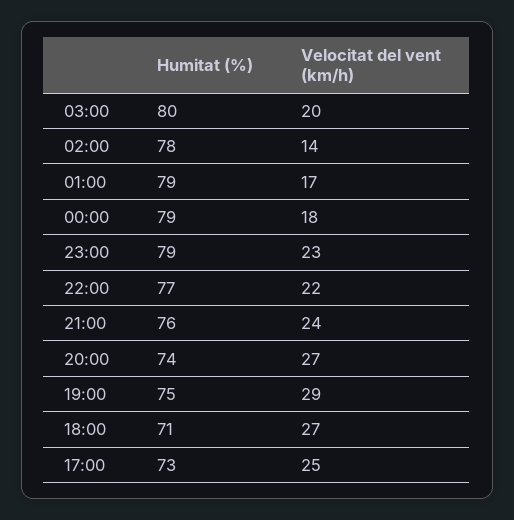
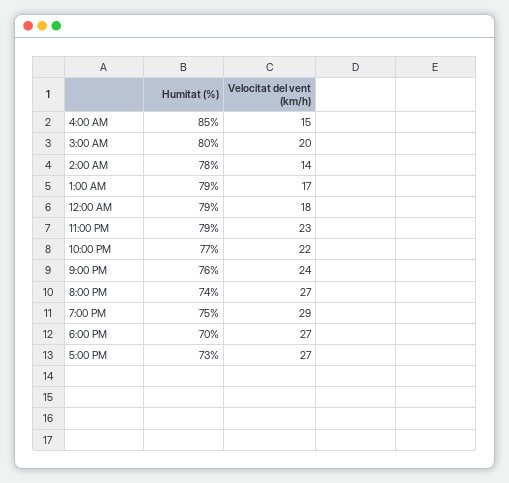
Humitat (%), 18:00: 71 -> 70
Velocitat del vent (km/h), 17:00: 25 -> 27
Humitat (%), 4:00 AM: none -> 85
Velocitat del vent (km/h), 4:00 AM: none -> 15

